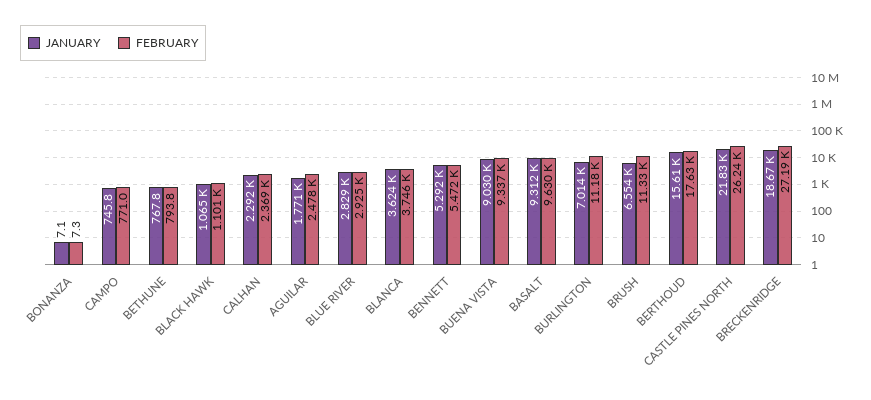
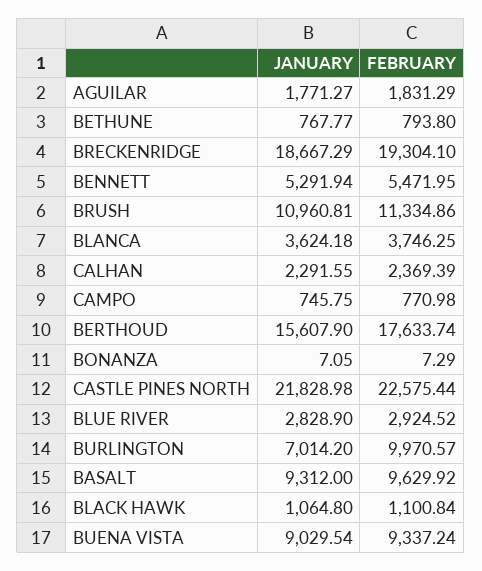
FEBRUARY, AGUILAR: 2478 -> 1831.29
FEBRUARY, BURLINGTON: 11180 -> 9970.57
JANUARY, BRUSH: 6554 -> 10960.81
FEBRUARY, CASTLE PINES NORTH: 26240 -> 22575.44
FEBRUARY, BRECKENRIDGE: 27190 -> 19304.1

